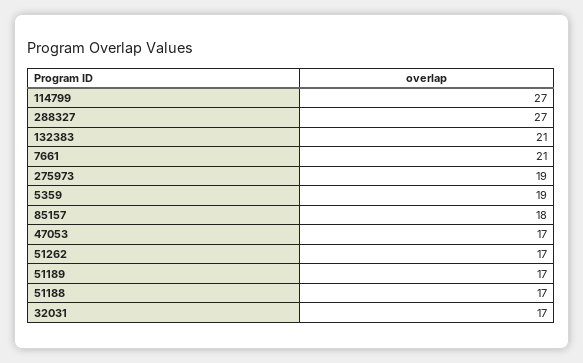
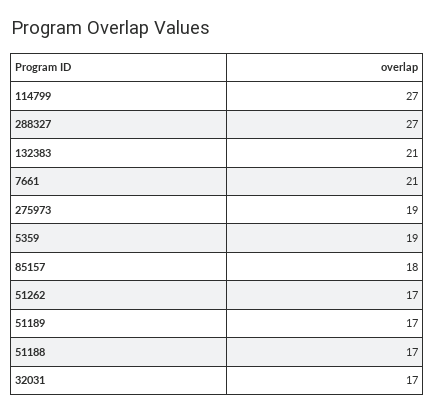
47053: 17 -> none

